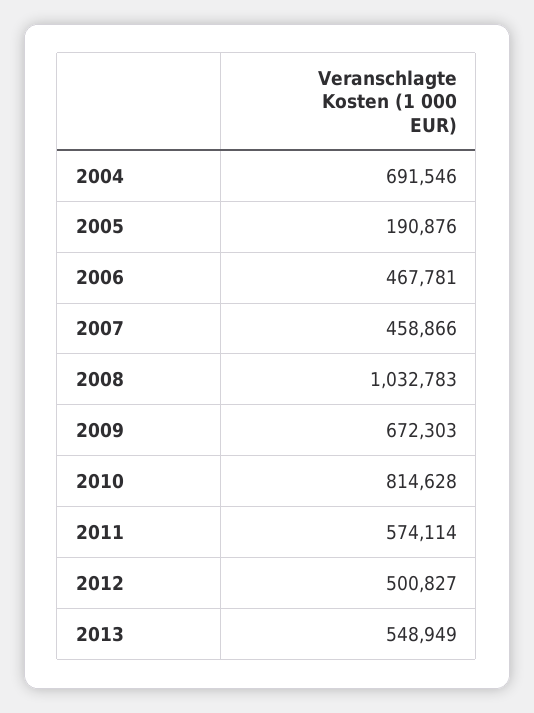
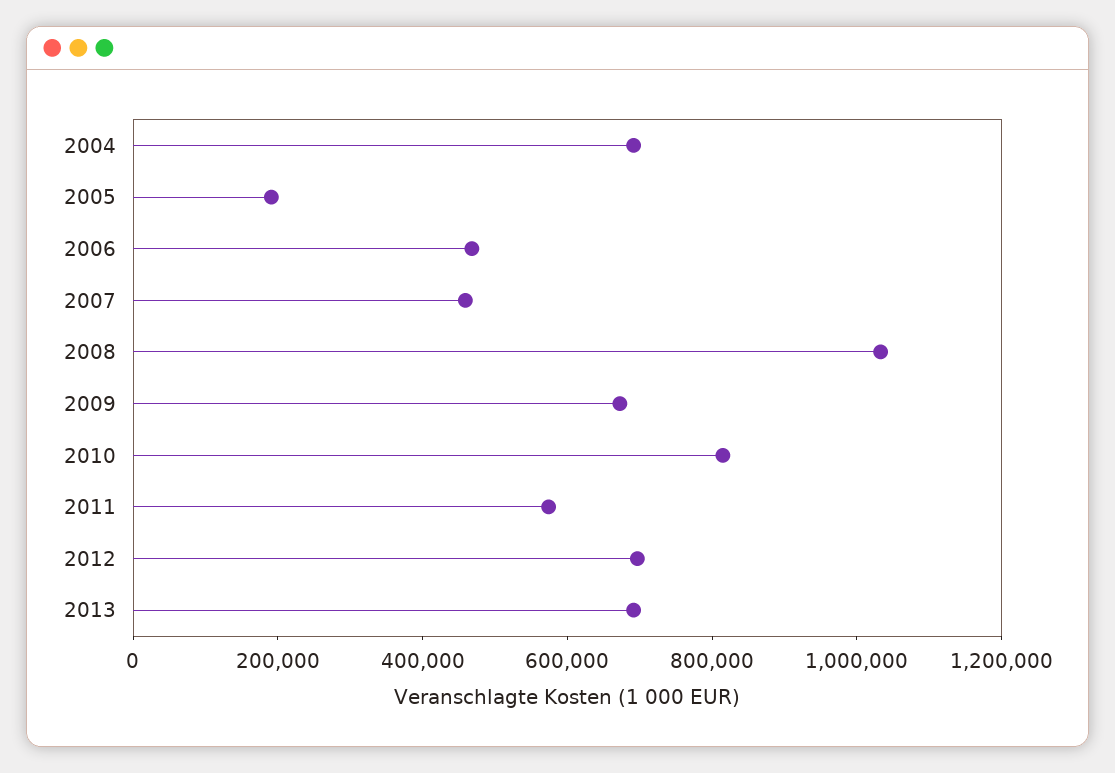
2012: 500827 -> 700000
2013: 548949 -> 700000

